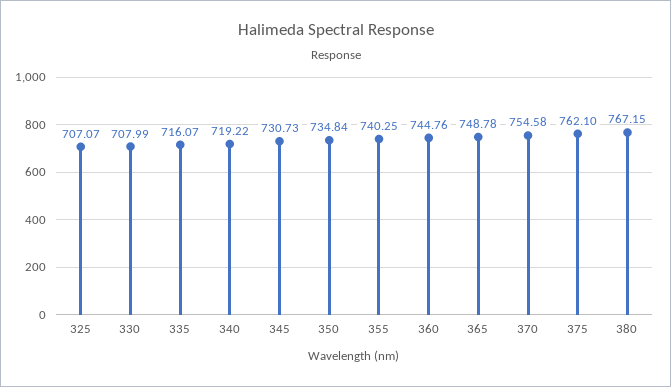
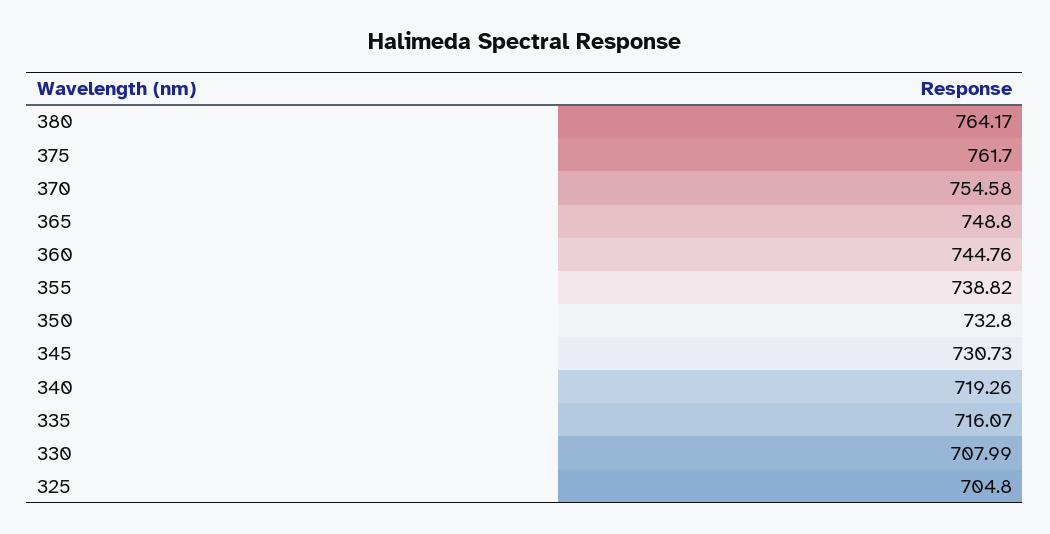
325: 707.07 -> 704.8
340: 719.22 -> 719.26
350: 734.84 -> 732.8
355: 740.25 -> 738.82
365: 748.78 -> 748.8
375: 762.1 -> 761.7
380: 767.15 -> 764.17

